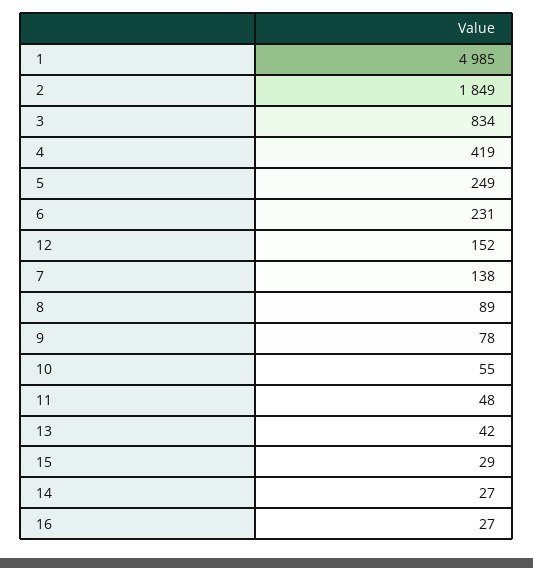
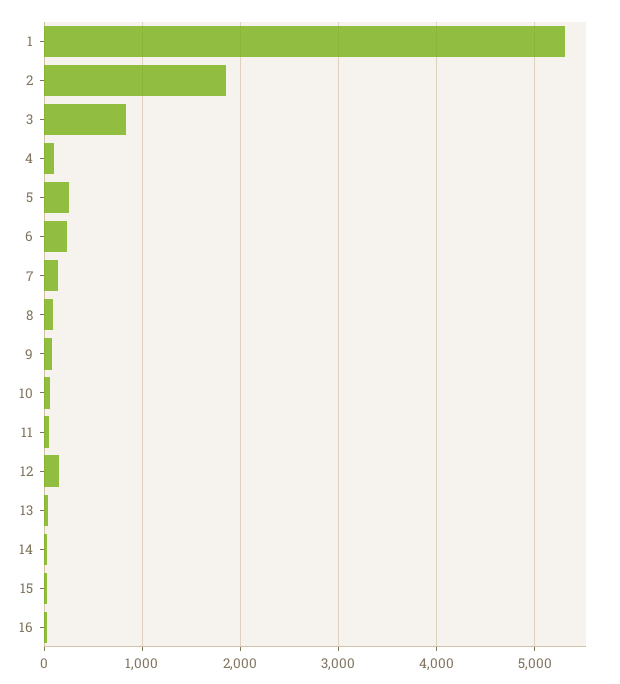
1: 4985 -> 5300
4: 419 -> 100

